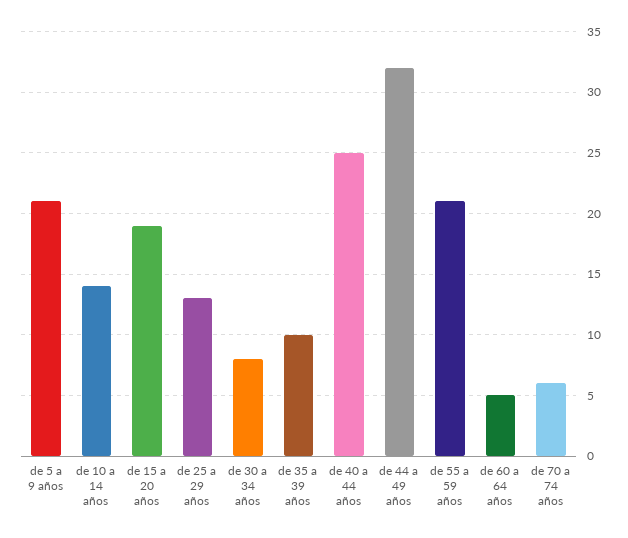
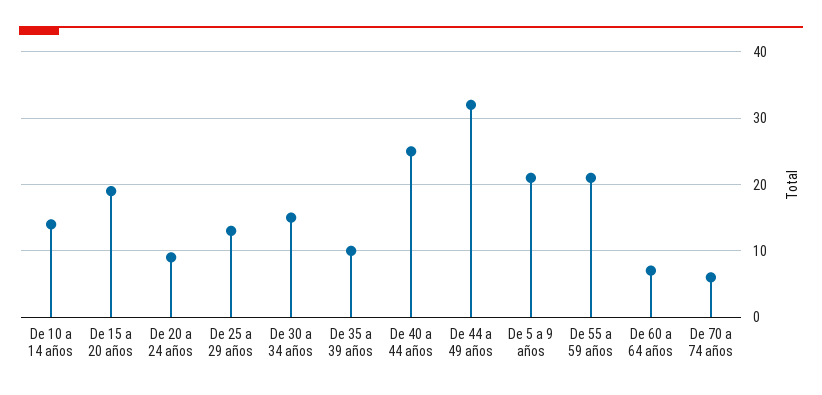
de 30 a 34 años: 8 -> 15
de 60 a 64 años: 5 -> 7
De 20 a 24 años: none -> 9

